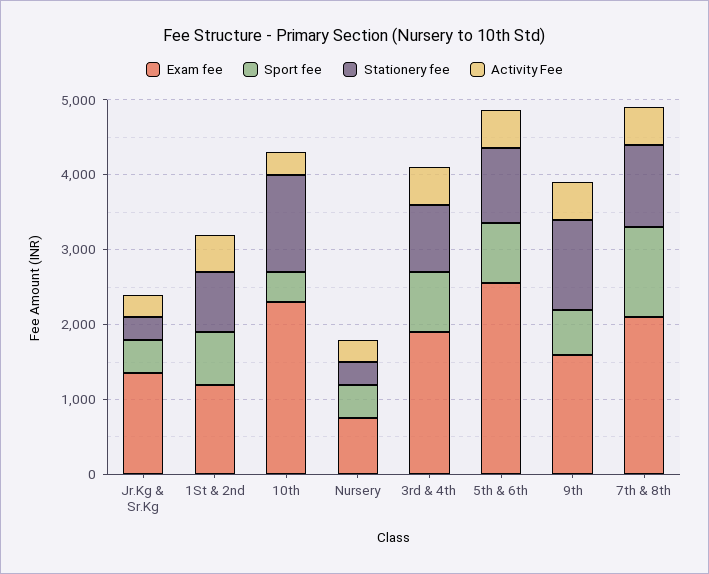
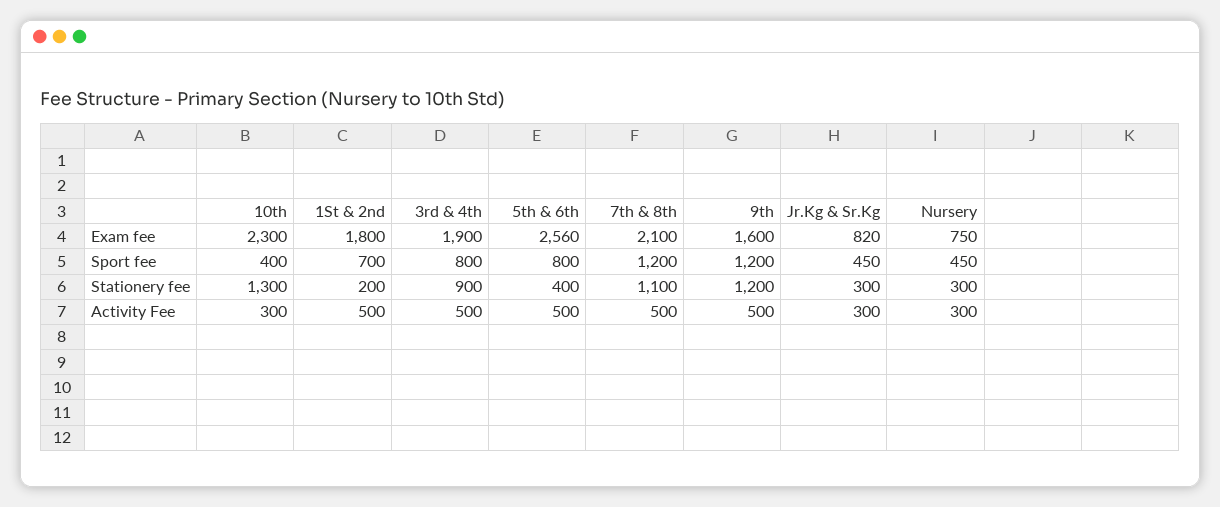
Exam fee, Jr.Kg & Sr.Kg: 1400 -> 820
Exam fee, 1St & 2nd: 1200 -> 1800
Stationery fee, 1St & 2nd: 800 -> 200
Stationery fee, 5th & 6th: 1000 -> 400
Sport fee, 9th: 600 -> 1200

